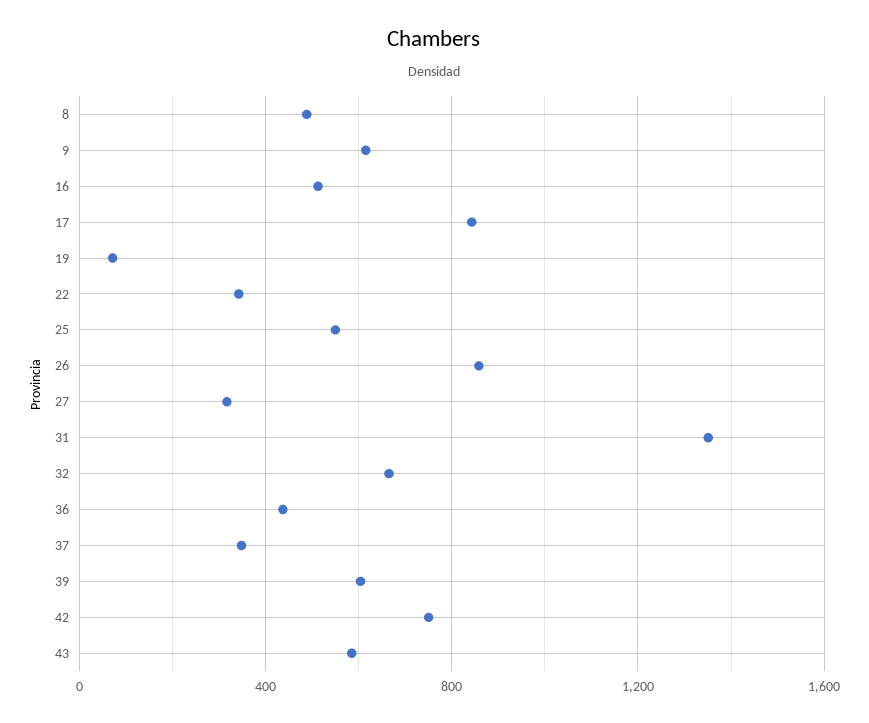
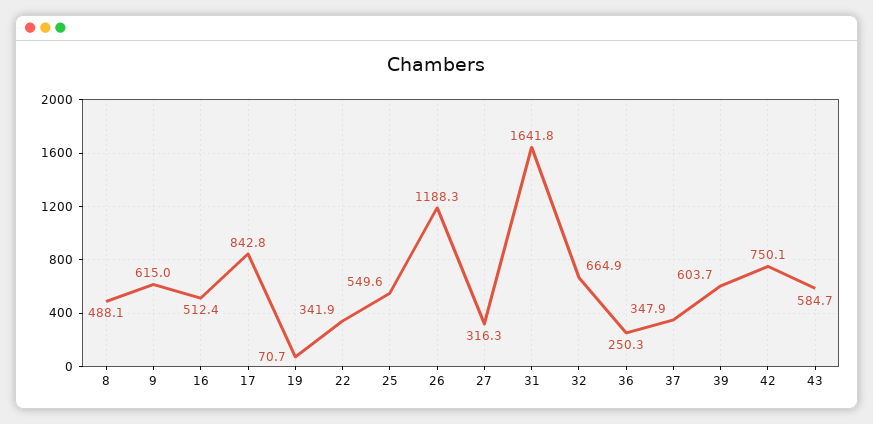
26: 850 -> 1188.3
31: 1350 -> 1641.8
36: 450 -> 250.3

